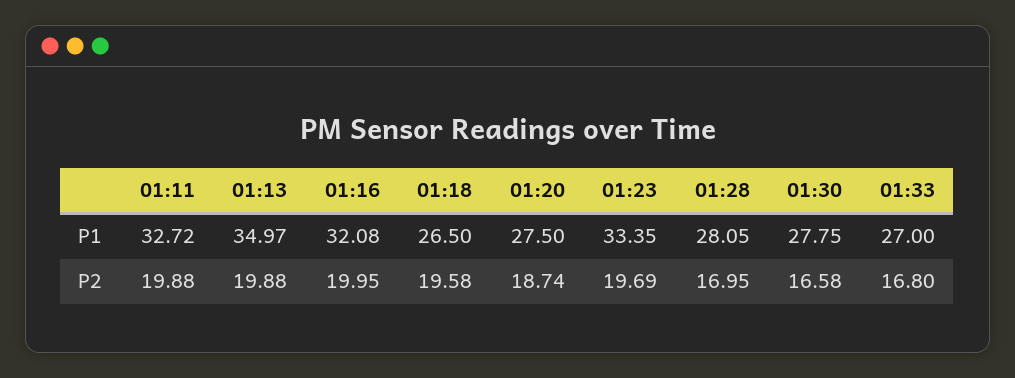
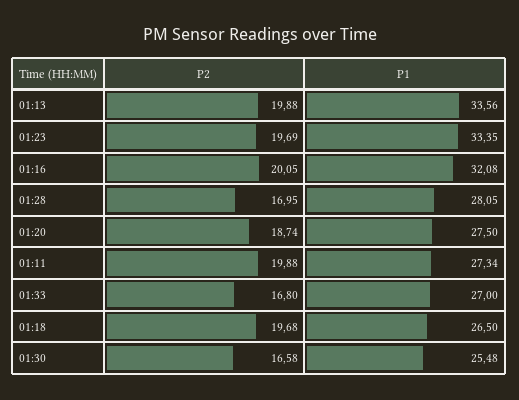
01:11, P1: 32.72 -> 27.34
01:13, P1: 34.97 -> 33.56
01:30, P1: 27.75 -> 25.48
01:16, P2: 19.95 -> 20.05
01:18, P2: 19.58 -> 19.68

